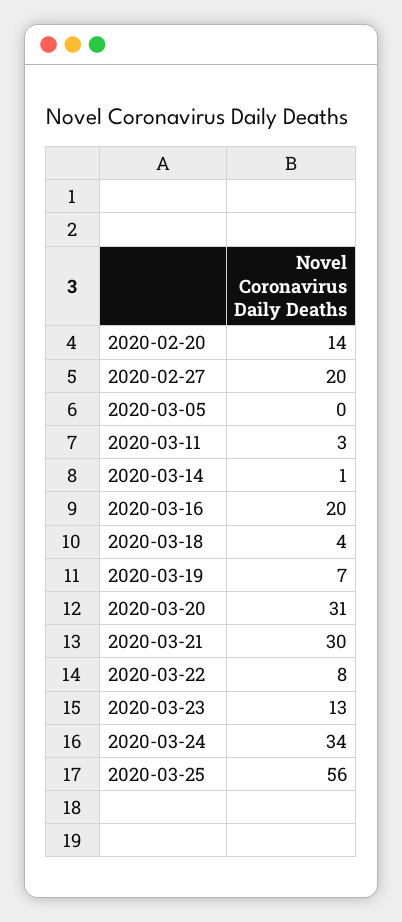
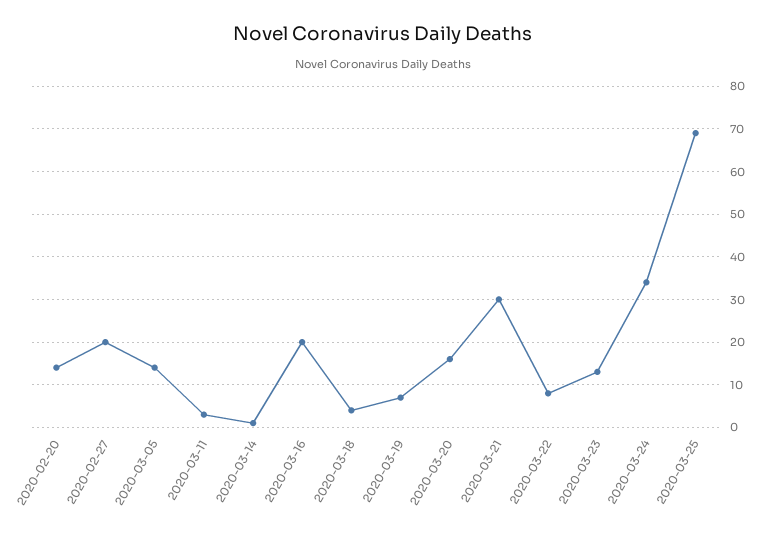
2020-03-05: 0 -> 15
2020-03-20: 31 -> 15
2020-03-25: 56 -> 70

